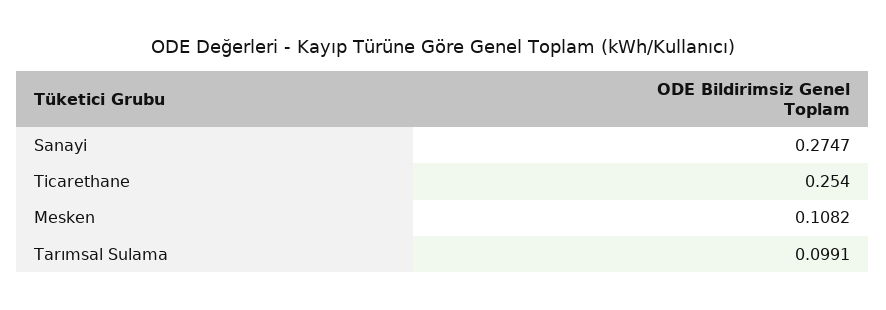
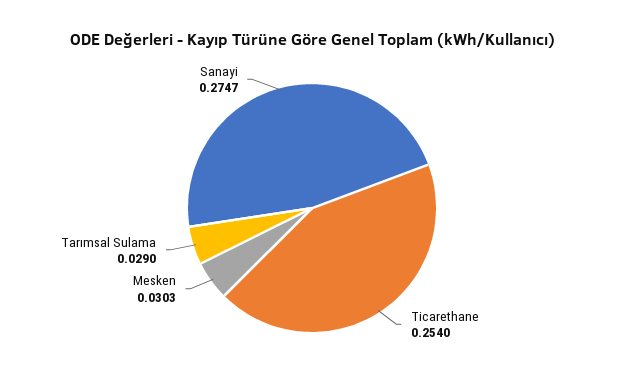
Mesken: 0.1082 -> 0.0303
Tarımsal Sulama: 0.0991 -> 0.029

